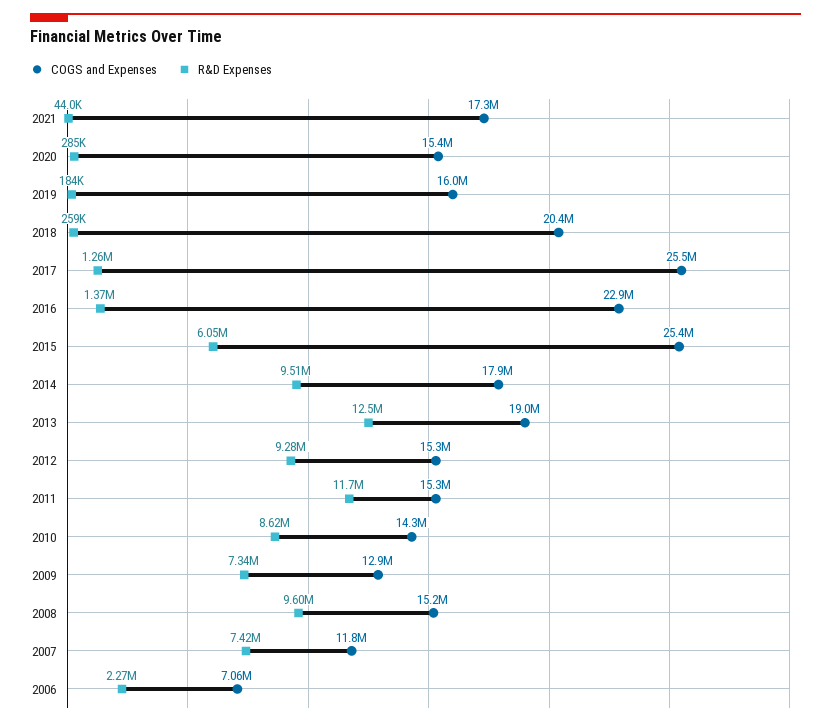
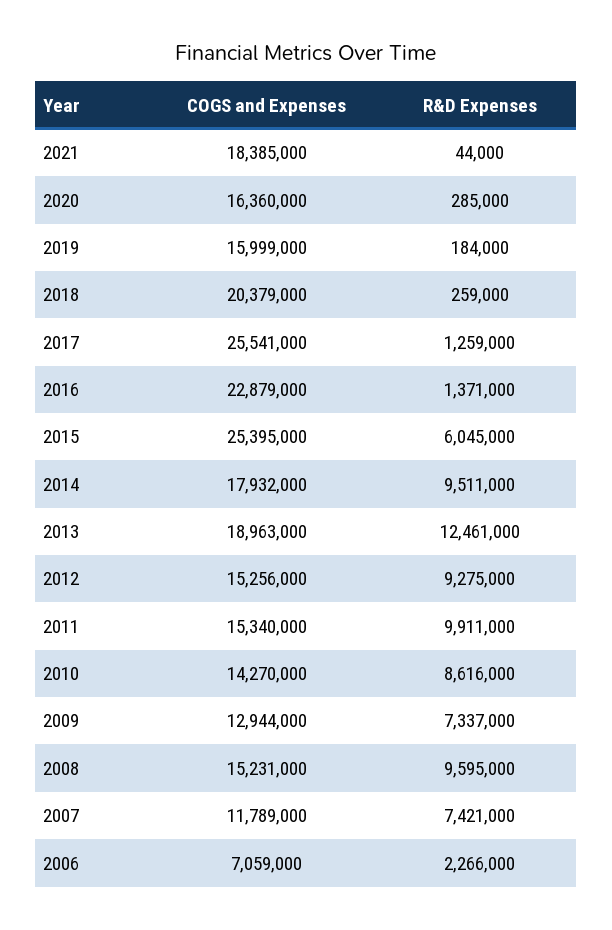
COGS and Expenses, 2021: 17300000 -> 18385000
COGS and Expenses, 2020: 15400000 -> 16360000
R&D Expenses, 2011: 11700000 -> 9911000

